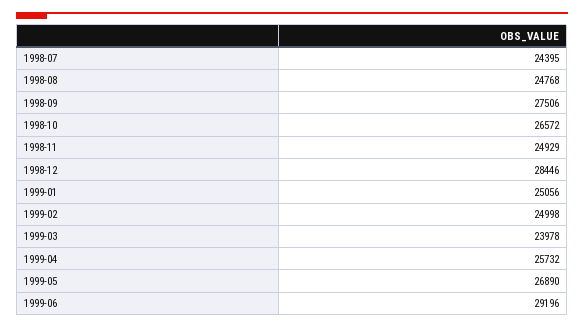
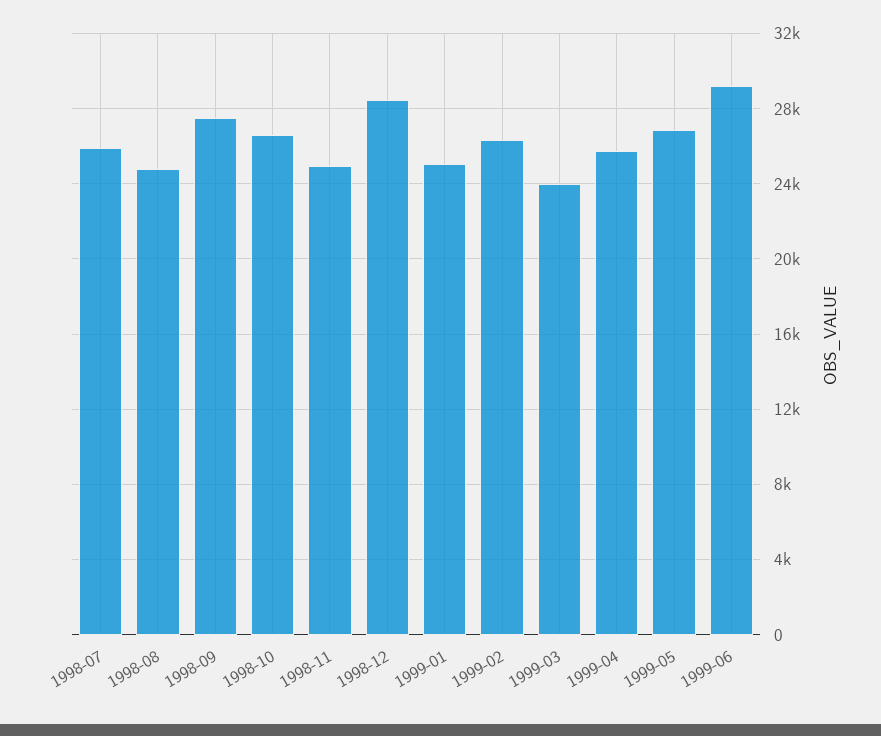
1998-07: 24395 -> 26000
1999-02: 24998 -> 26500

